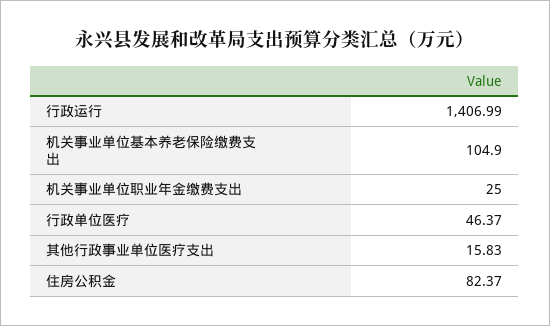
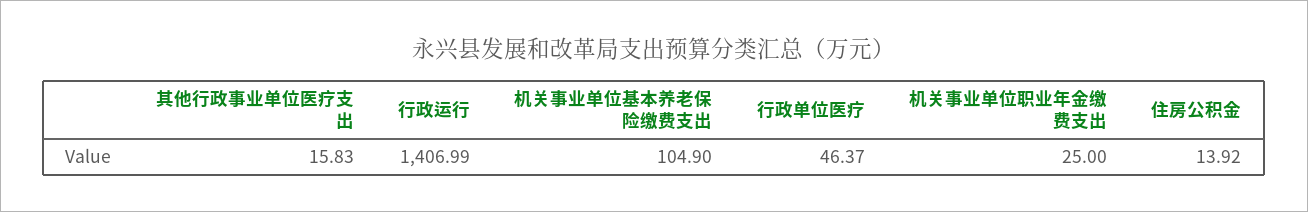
住房公积金: 82.37 -> 13.92

